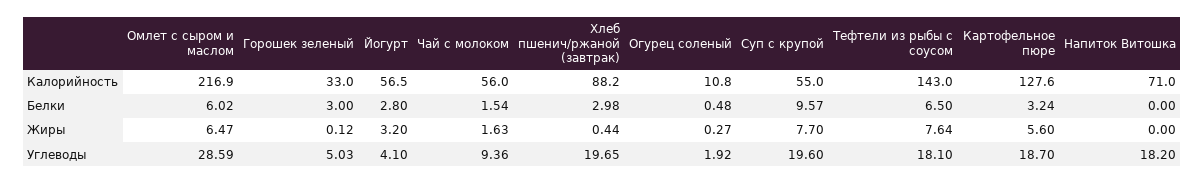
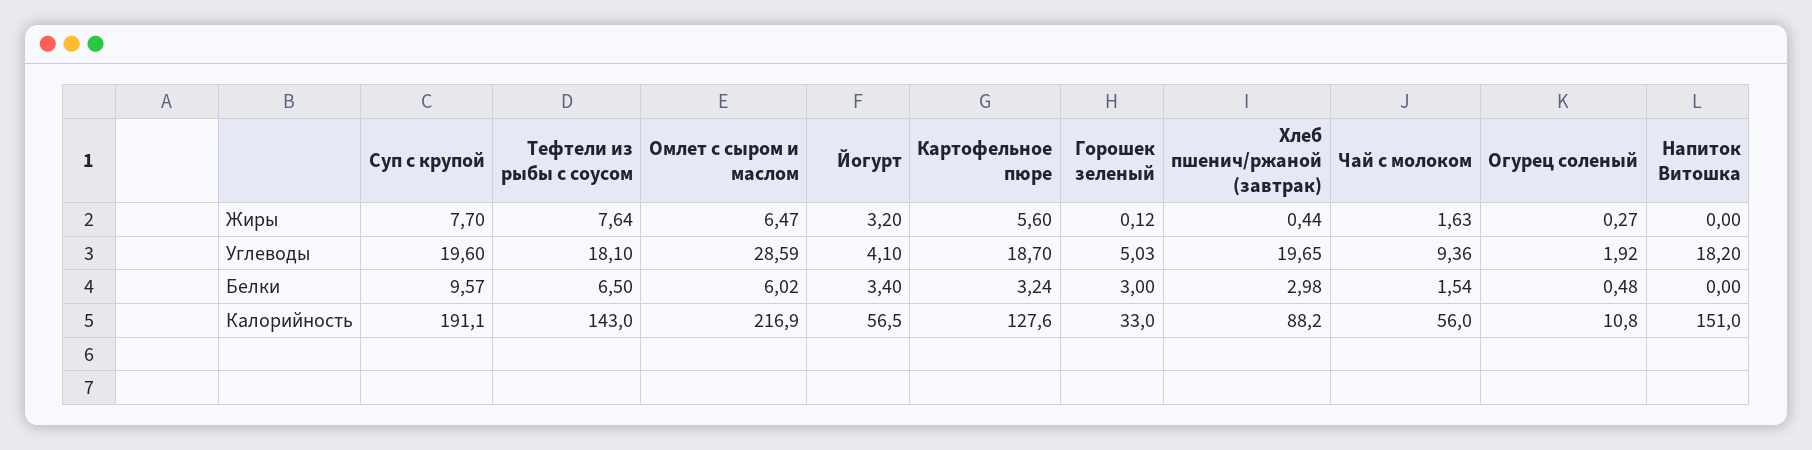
Суп с крупой, Калорийность: 55 -> 191.1
Напиток Витошка, Калорийность: 71 -> 151
Йогурт, Белки: 2.8 -> 3.4

